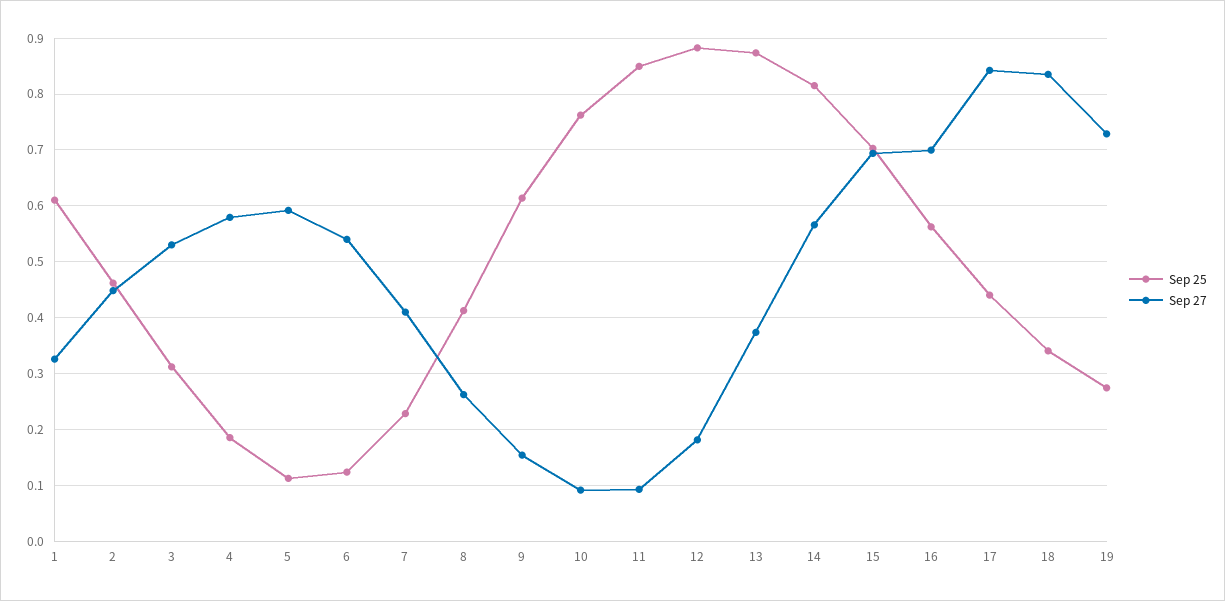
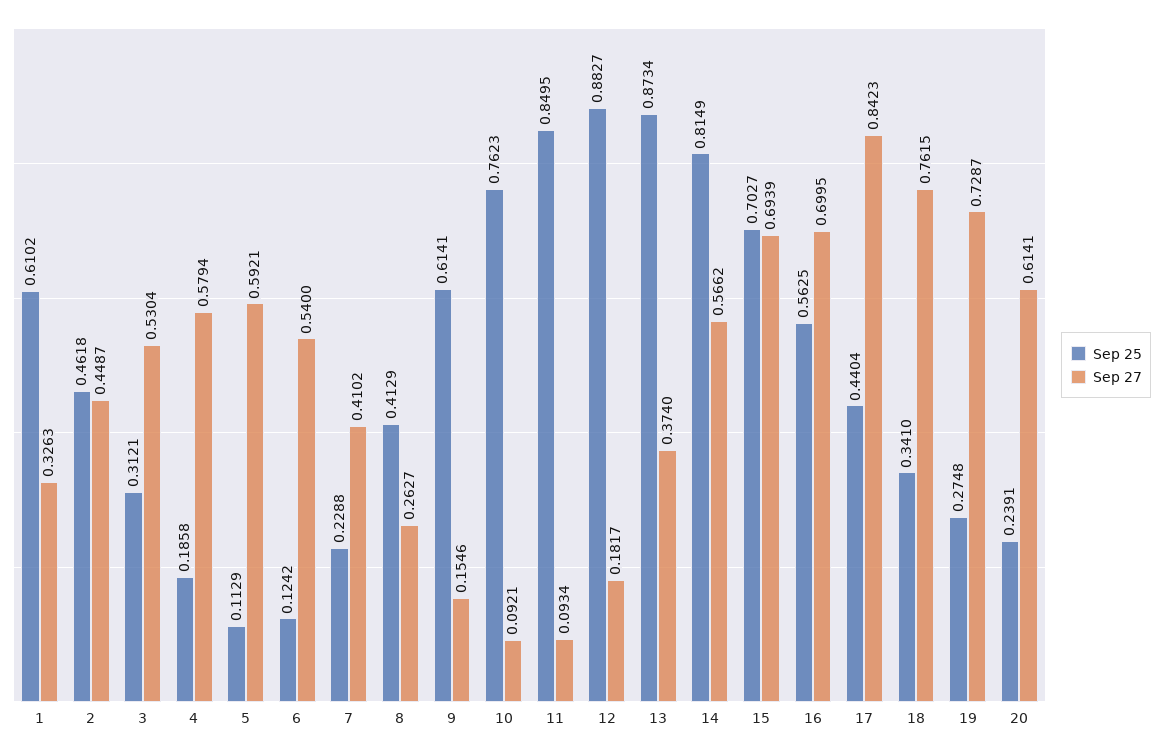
Sep 27, 18: 0.84 -> 0.7615
Sep 25, 20: none -> 0.2391
Sep 27, 20: none -> 0.6141

